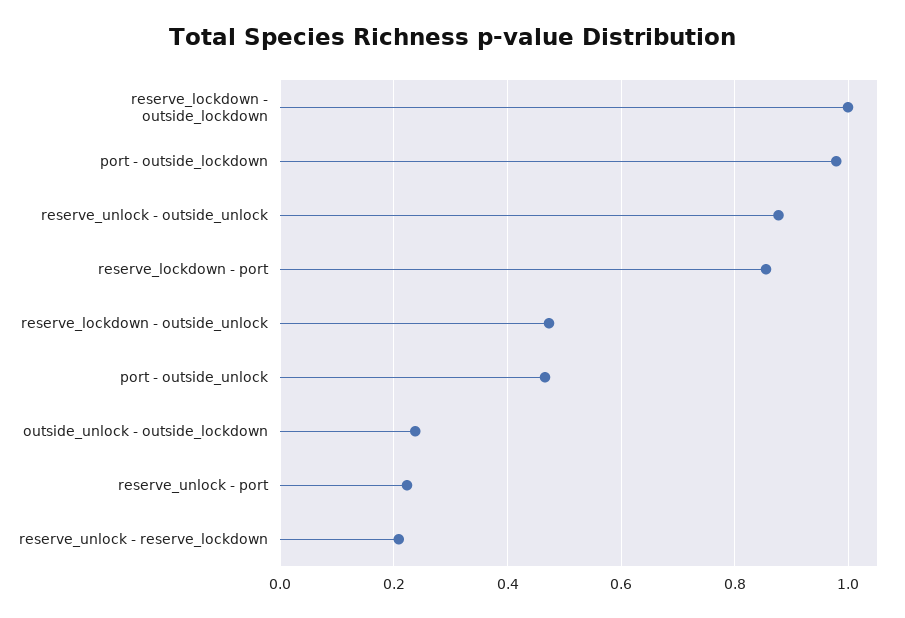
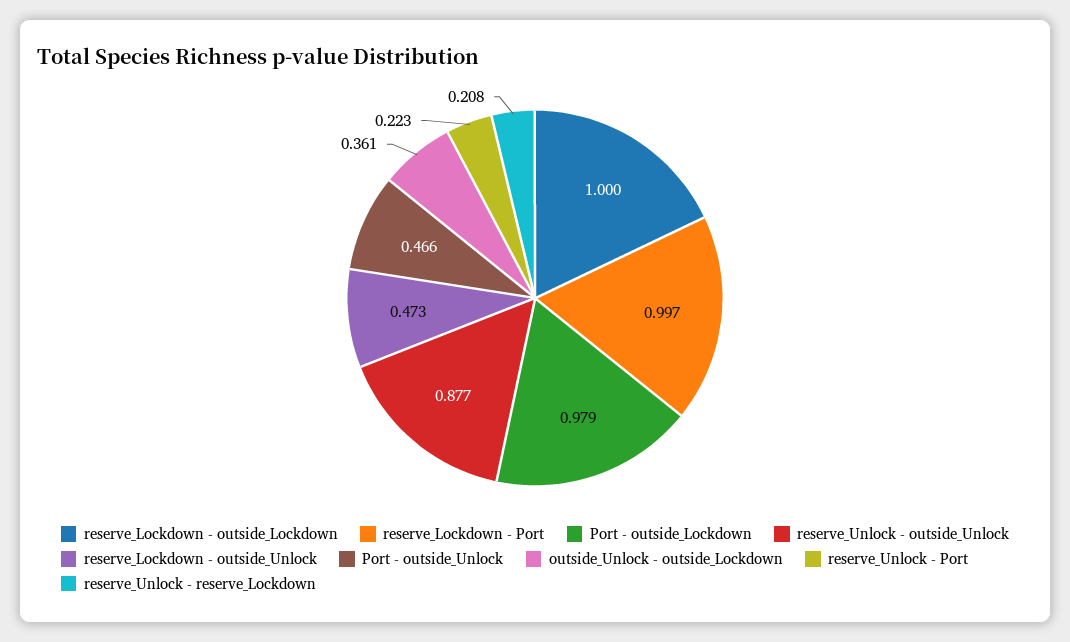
reserve_lockdown - port: 0.86 -> 0.997
outside_unlock - outside_lockdown: 0.24 -> 0.361

